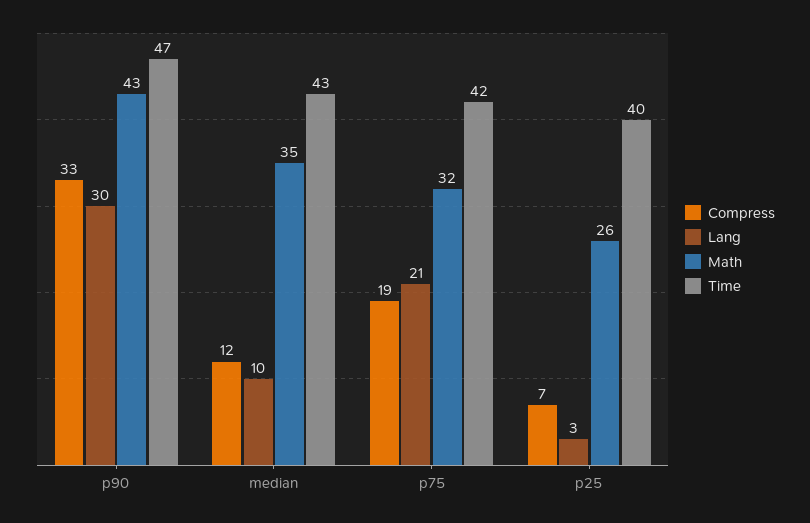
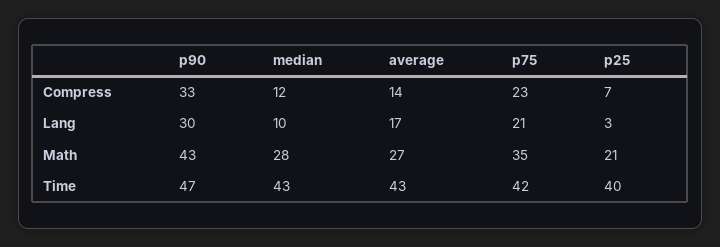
Math, median: 35 -> 28
Compress, p75: 19 -> 23
Math, p75: 32 -> 35
Math, p25: 26 -> 21
Compress, average: none -> 14
Lang, average: none -> 17
Math, average: none -> 27
Time, average: none -> 43

